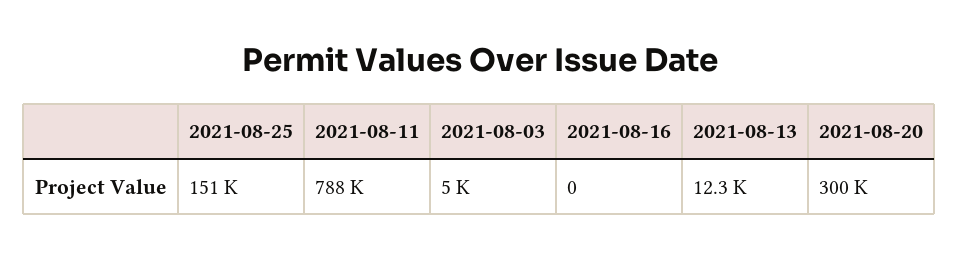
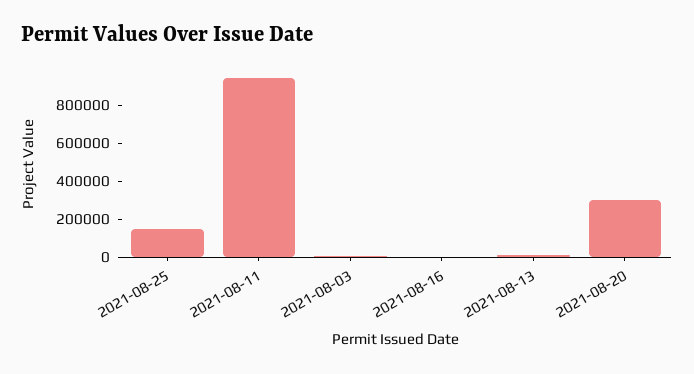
2021-08-11: 788000 -> 950000

